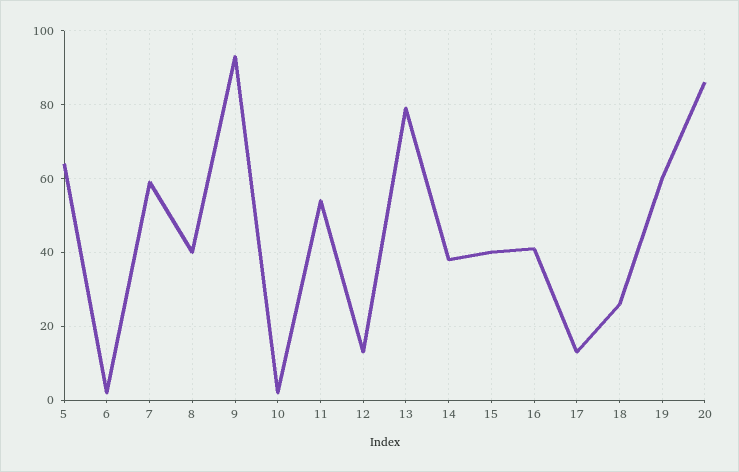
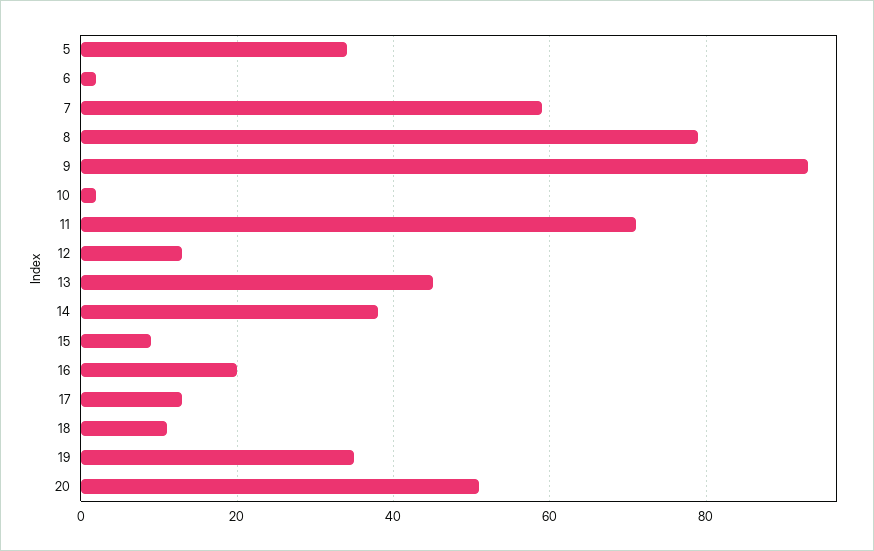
5: 65 -> 35
8: 40 -> 80
11: 55 -> 70
13: 80 -> 45
15: 40 -> 10
16: 40 -> 20
18: 25 -> 10
19: 60 -> 35
20: 85 -> 50

